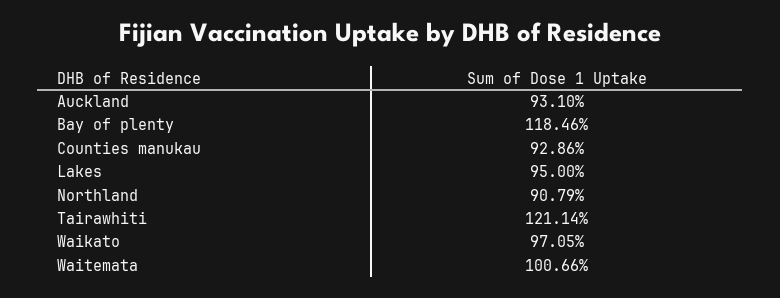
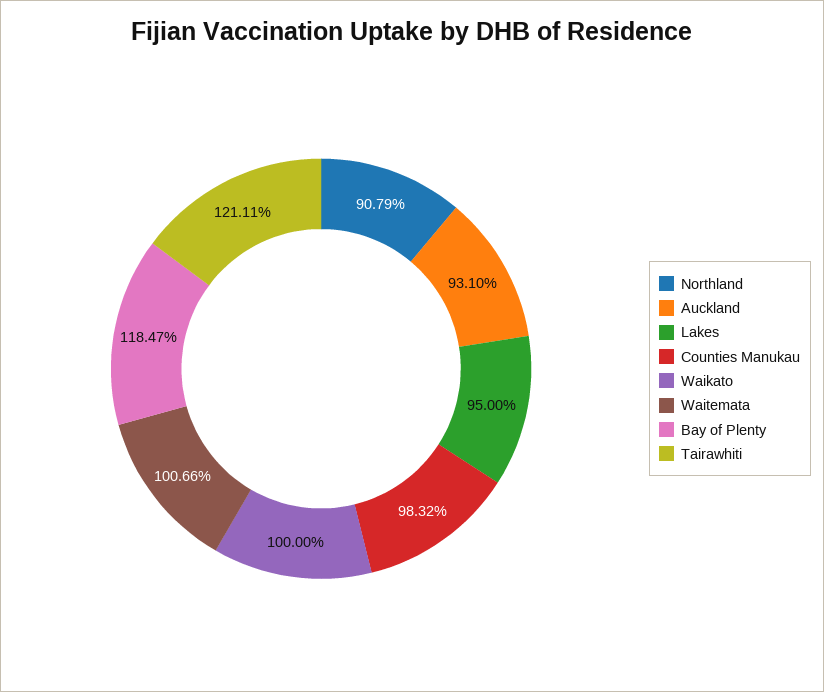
Bay of plenty: 118.46 -> 118.47
Counties manukau: 92.86 -> 98.32
Tairawhiti: 121.14 -> 121.11
Waikato: 97.05 -> 100

